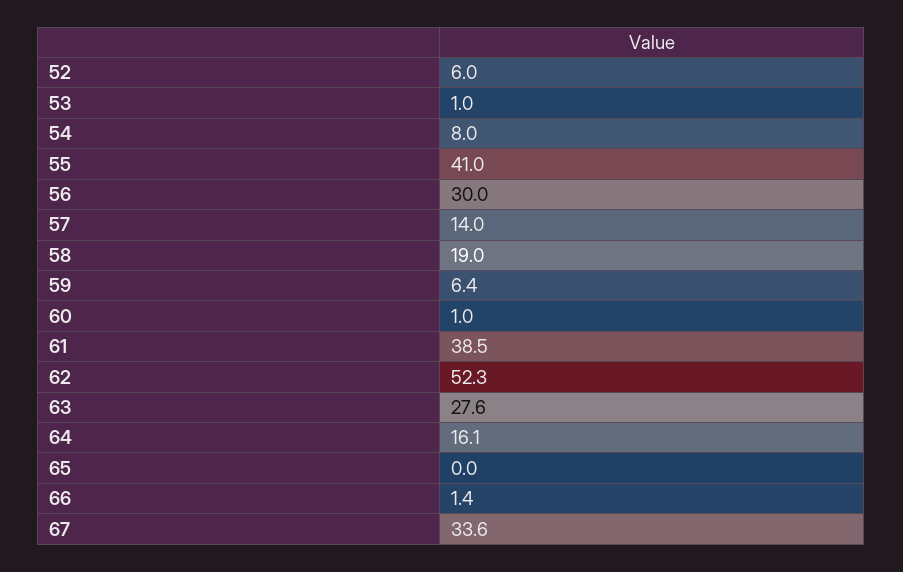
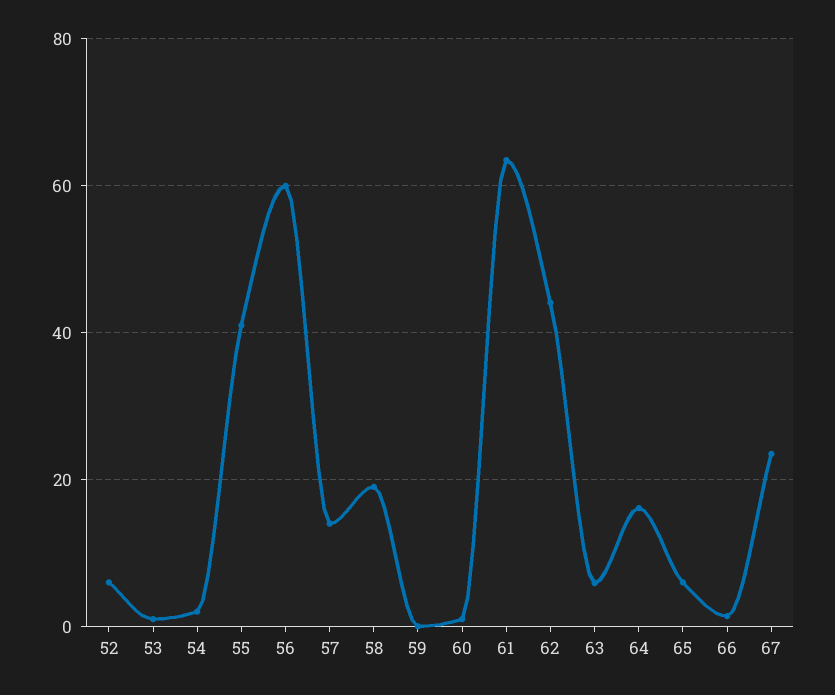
54: 8 -> 2
56: 30 -> 60
59: 6.4 -> 0
61: 38.5 -> 64
62: 52.3 -> 44
63: 27.6 -> 6
65: 0 -> 6
67: 33.6 -> 24

